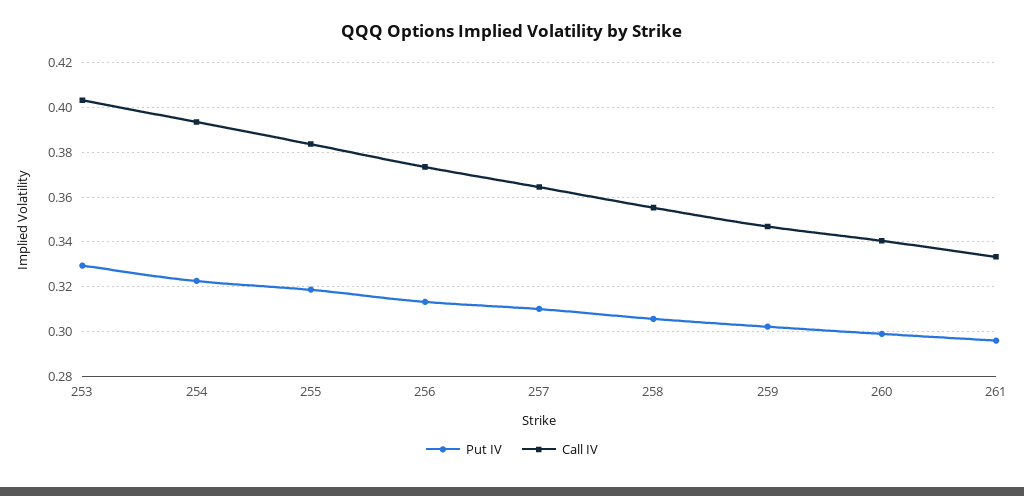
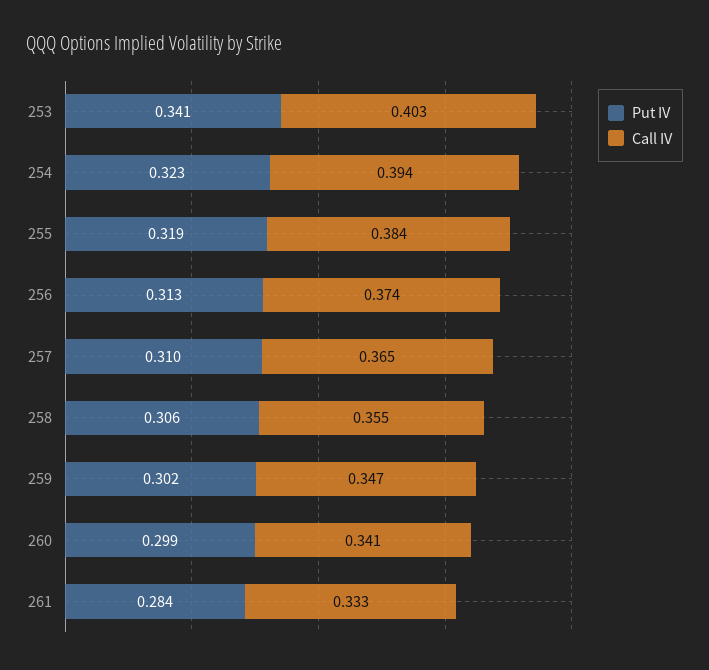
Put IV, 253: 0.33 -> 0.341
Put IV, 261: 0.295 -> 0.284

